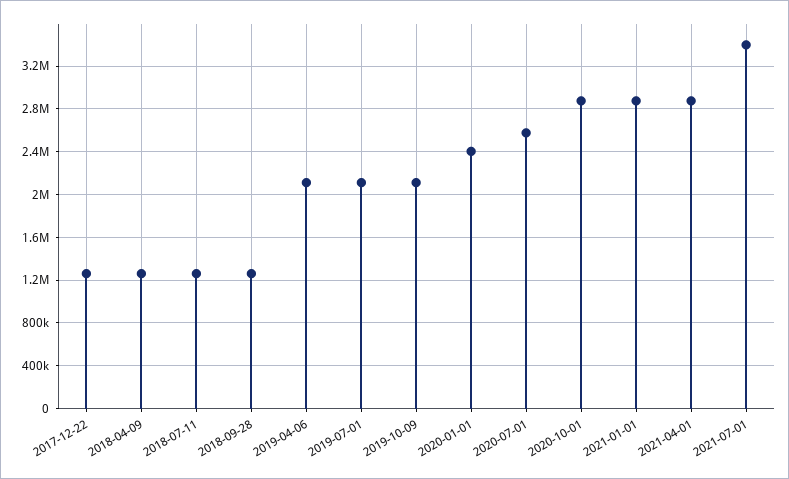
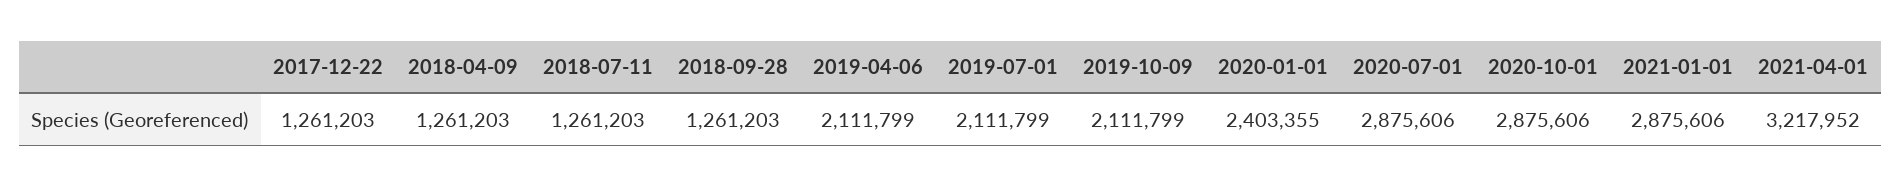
2020-07-01: 2600000 -> 2875606
2021-04-01: 2900000 -> 3217952
2021-07-01: 3400000 -> none

